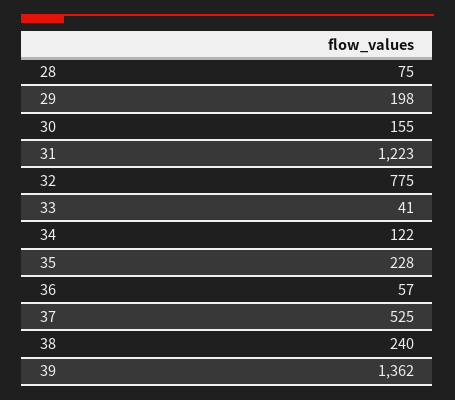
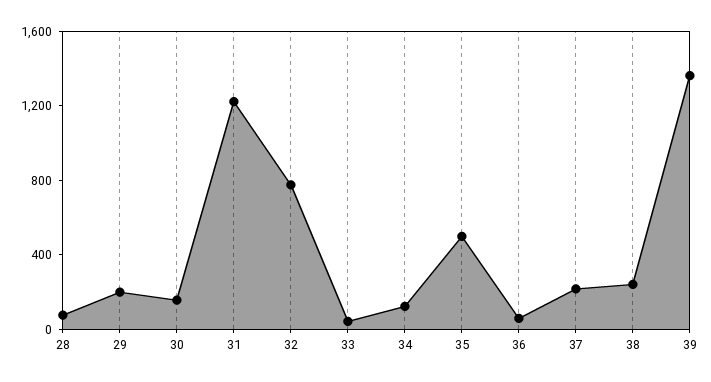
35: 228 -> 500
37: 525 -> 200

